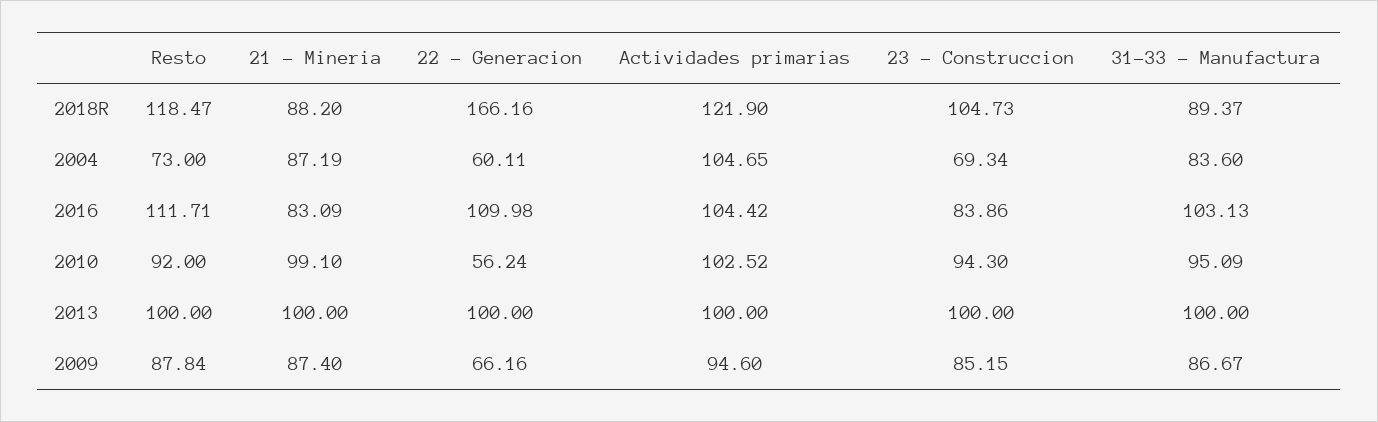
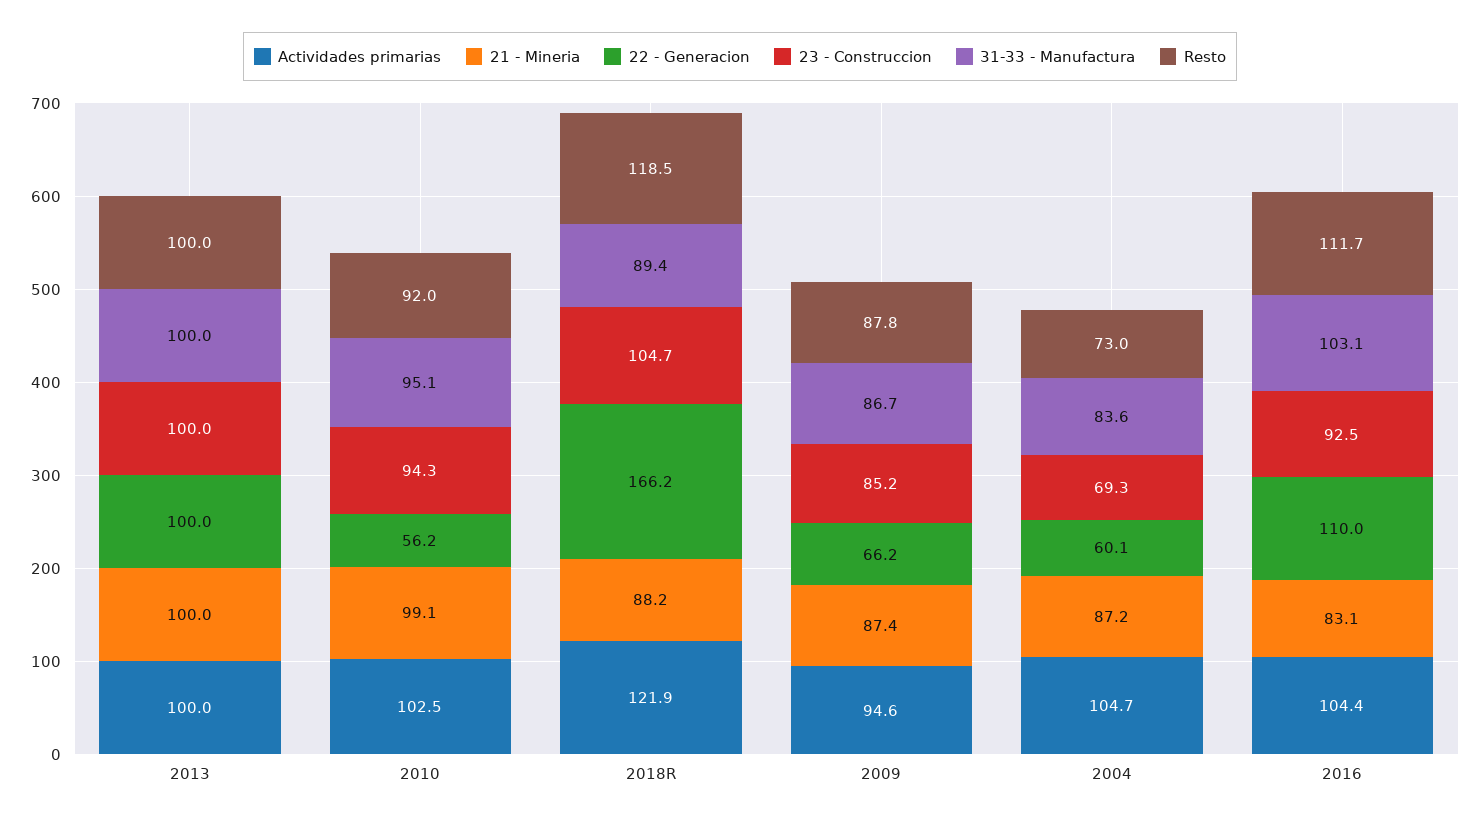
23 - Construccion, 2016: 83.86 -> 92.5

